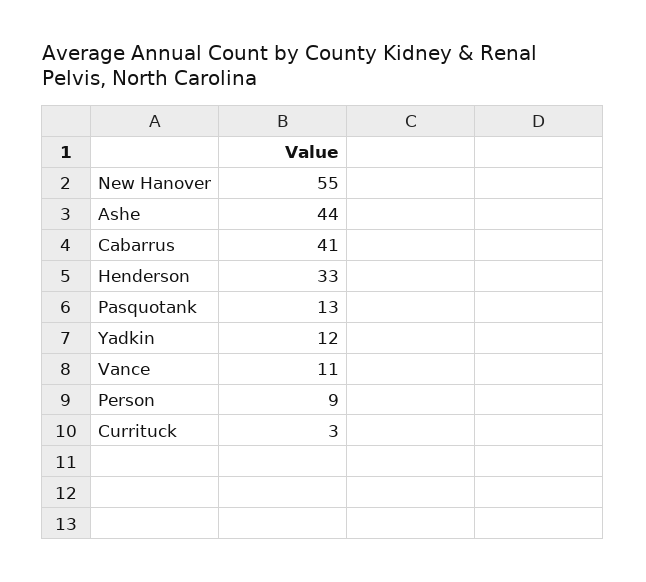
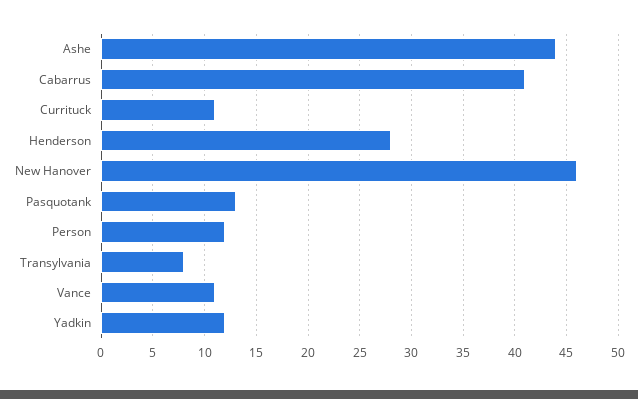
New Hanover: 55 -> 46
Henderson: 33 -> 28
Person: 9 -> 12
Currituck: 3 -> 11
Transylvania: none -> 8

